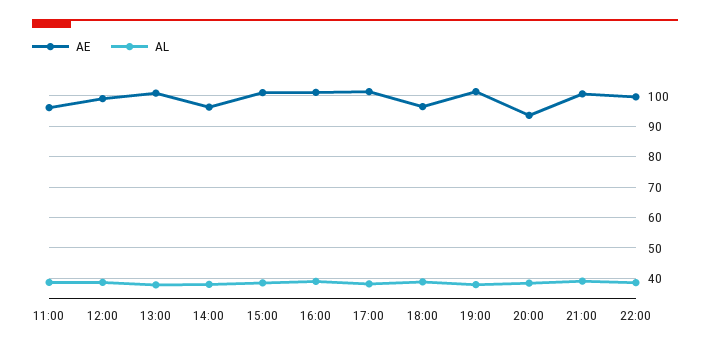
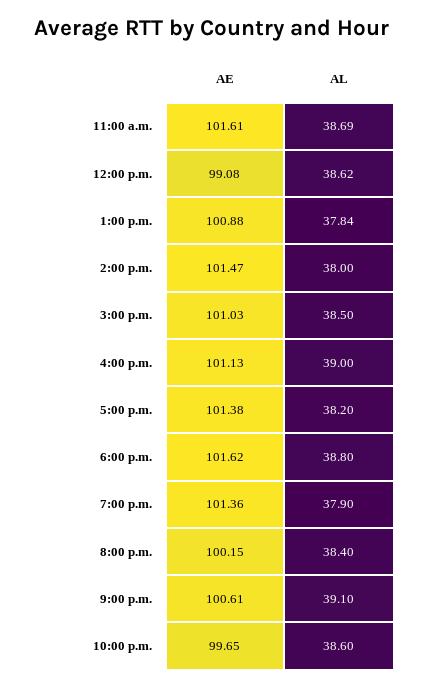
AE, 11:00: 96 -> 101.61
AE, 14:00: 96 -> 101.47
AE, 18:00: 96 -> 101.62
AE, 20:00: 94 -> 100.15

